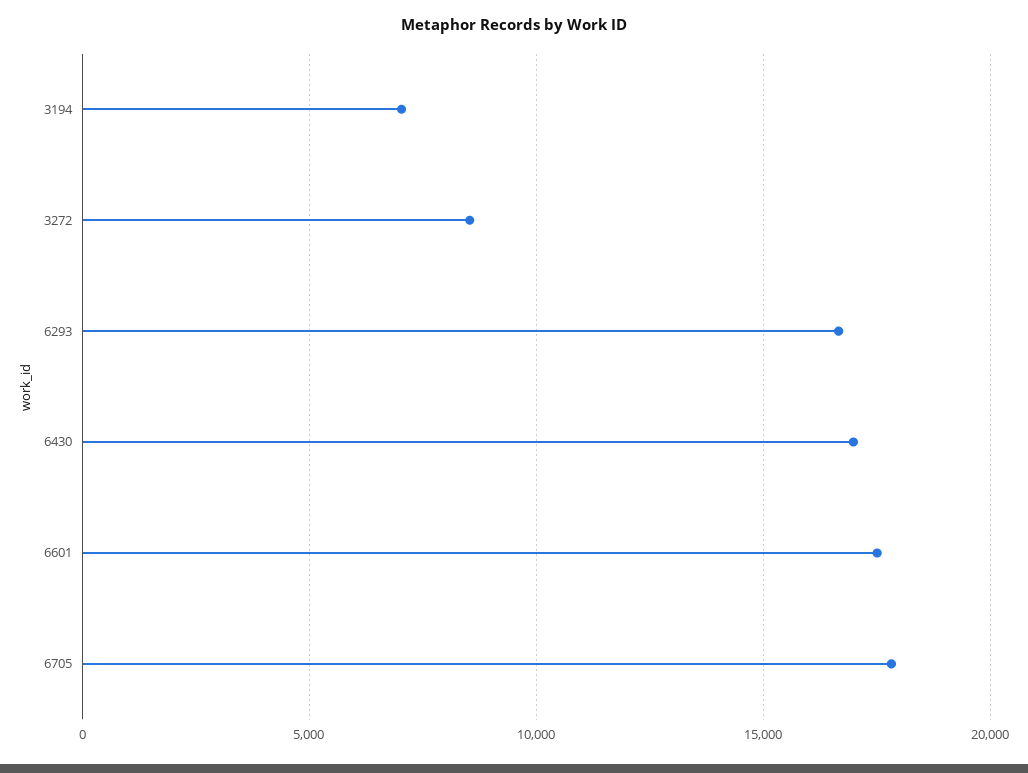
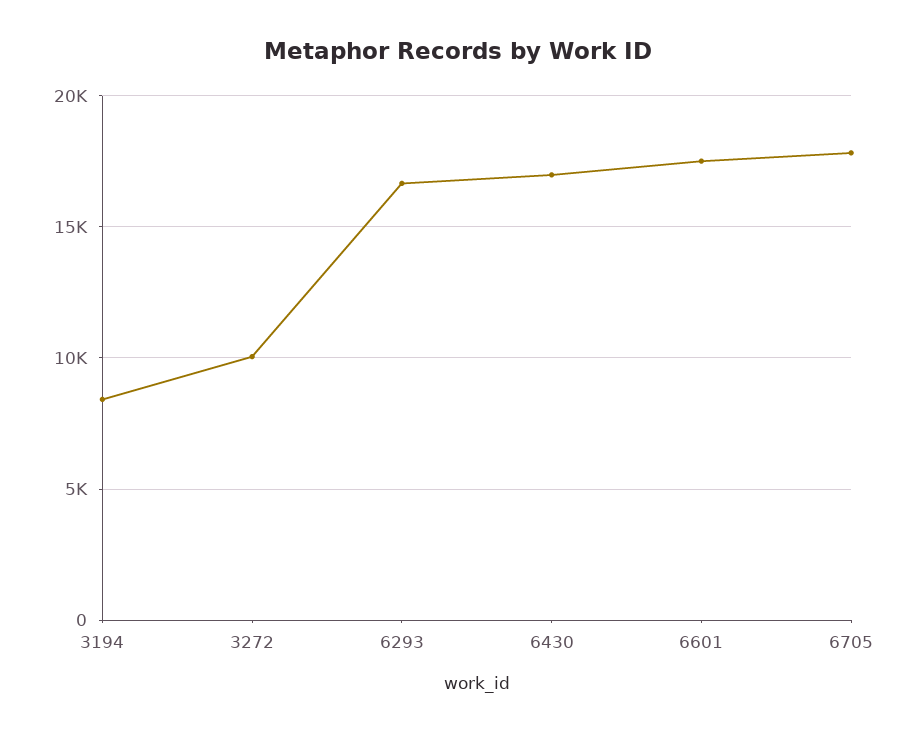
3194: 7000 -> 8500
3272: 8500 -> 10000

